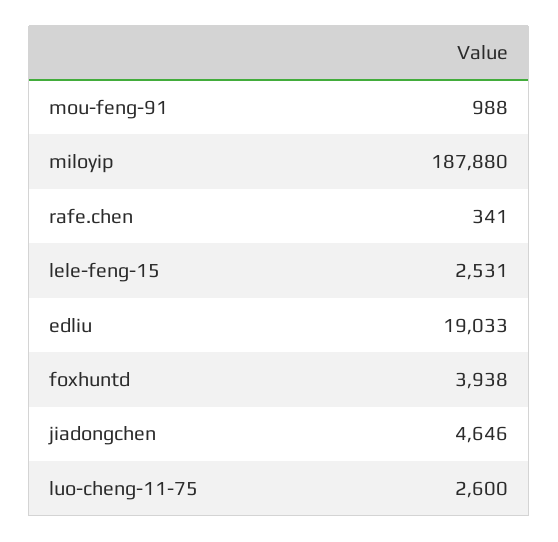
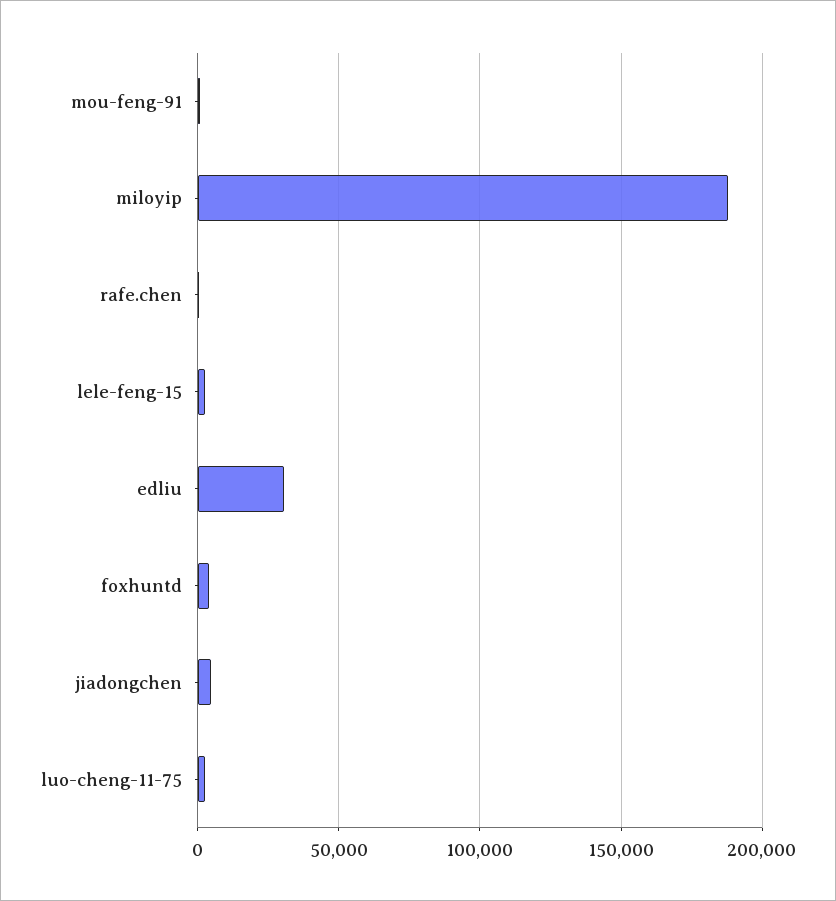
edliu: 19033 -> 30000

